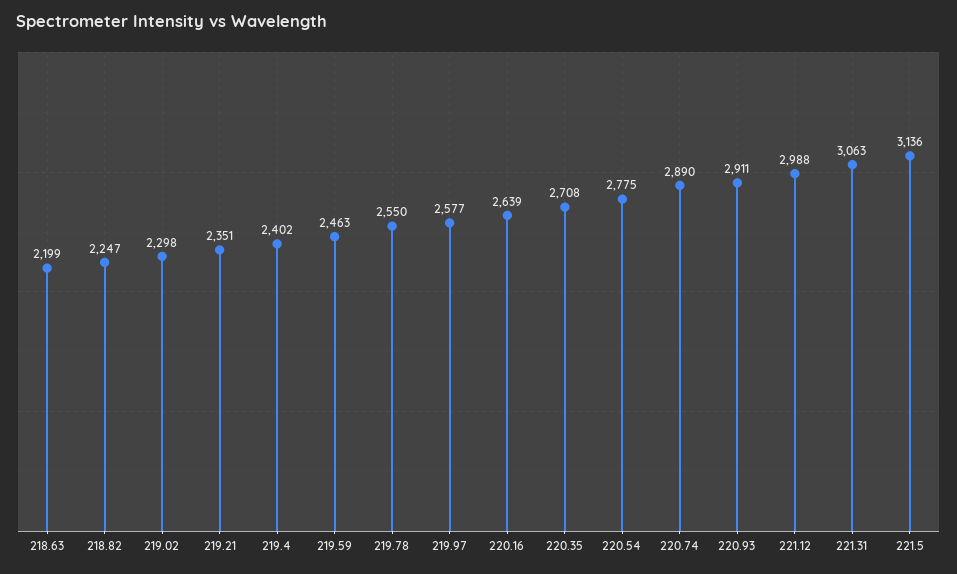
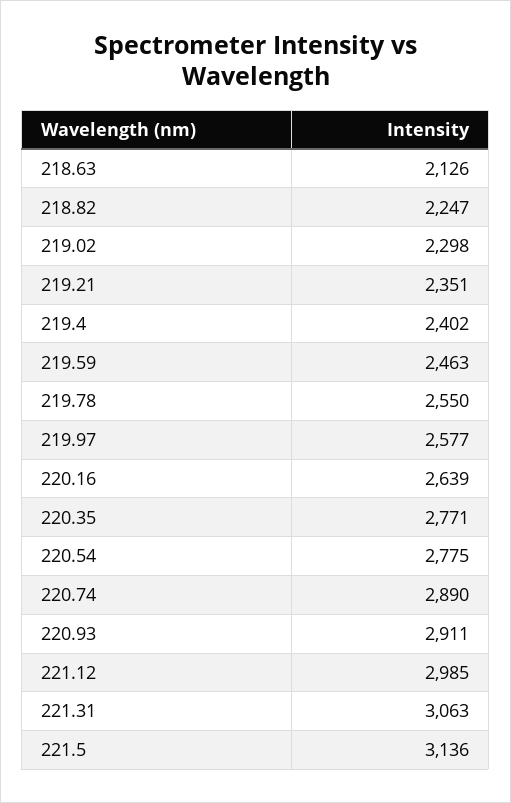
218.63: 2199 -> 2126
220.35: 2708 -> 2771
221.12: 2988 -> 2985

